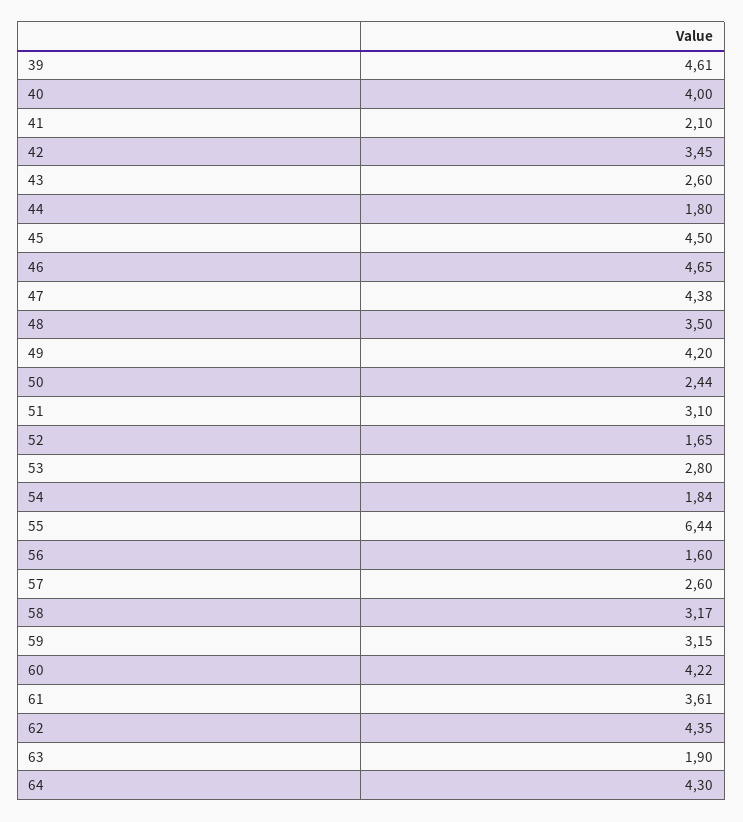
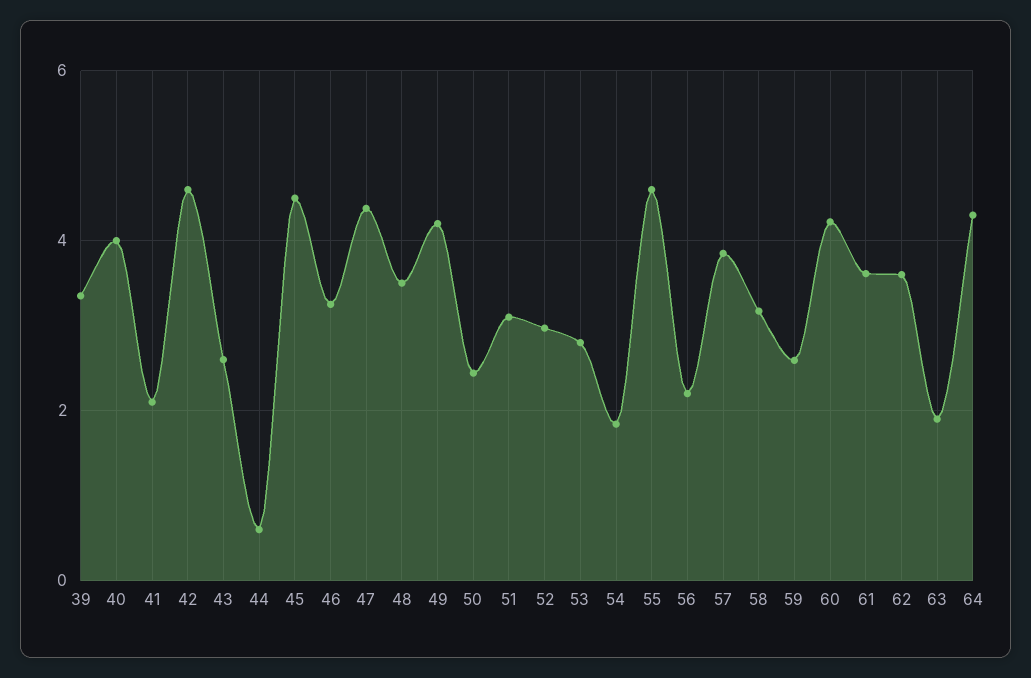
39: 4.61 -> 3.4
42: 3.45 -> 4.6
44: 1.8 -> 0.6
46: 4.65 -> 3.2
52: 1.65 -> 3
55: 6.44 -> 4.6
56: 1.6 -> 2.2
57: 2.6 -> 3.8
59: 3.15 -> 2.6
62: 4.35 -> 3.6

